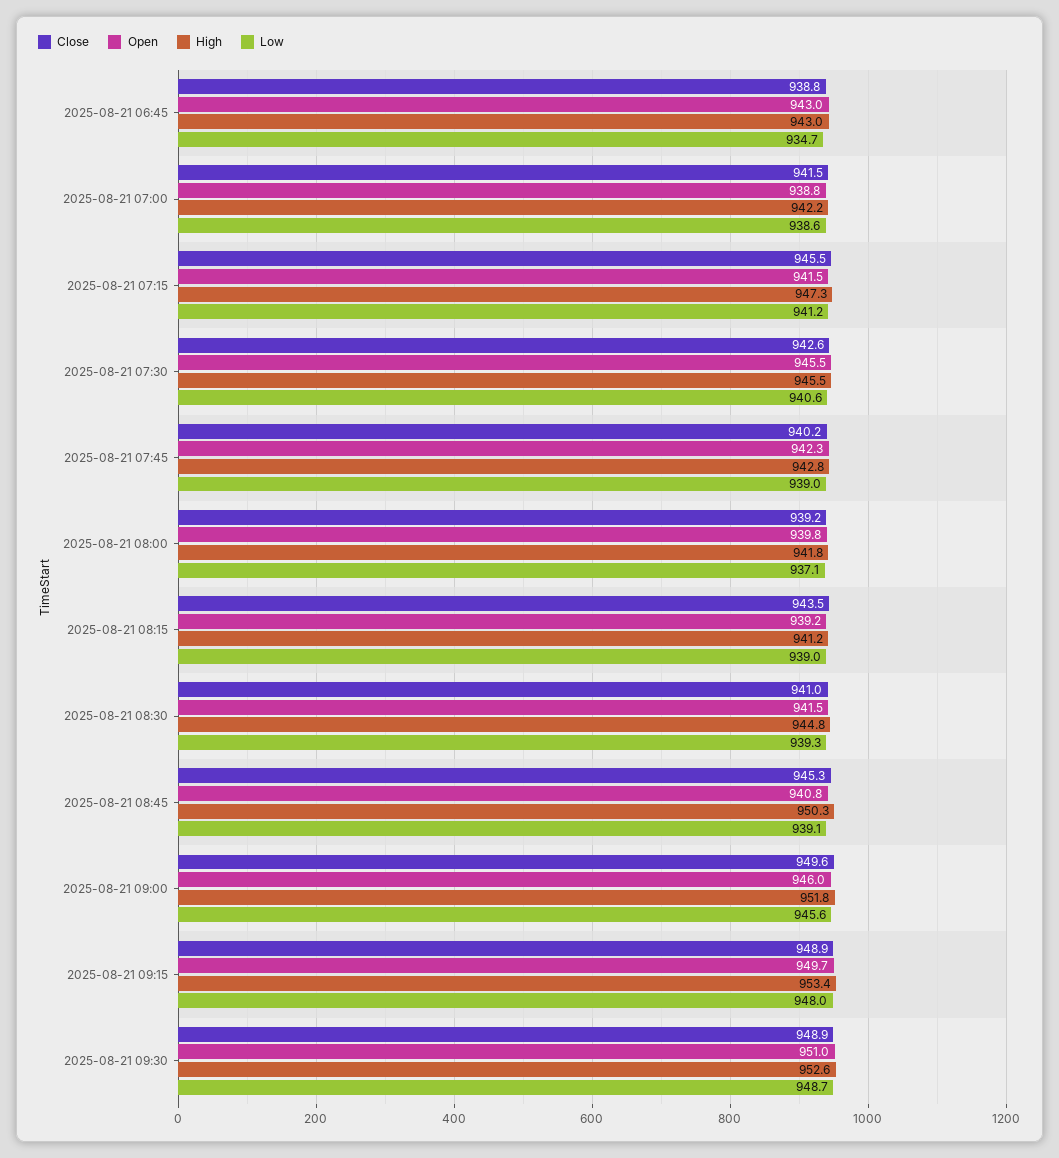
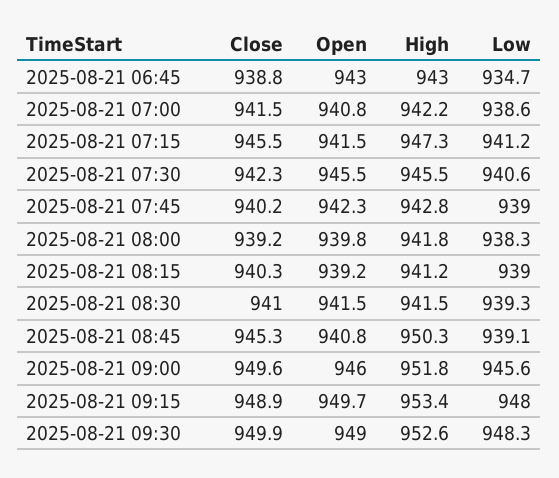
Open, 2025-08-21 07:00: 938.8 -> 940.8
Close, 2025-08-21 07:30: 942.6 -> 942.3
Low, 2025-08-21 08:00: 937.1 -> 938.3
Close, 2025-08-21 08:15: 943.5 -> 940.3
High, 2025-08-21 08:30: 944.8 -> 941.5
Close, 2025-08-21 09:30: 948.9 -> 949.9
Open, 2025-08-21 09:30: 951 -> 949
Low, 2025-08-21 09:30: 948.7 -> 948.3

